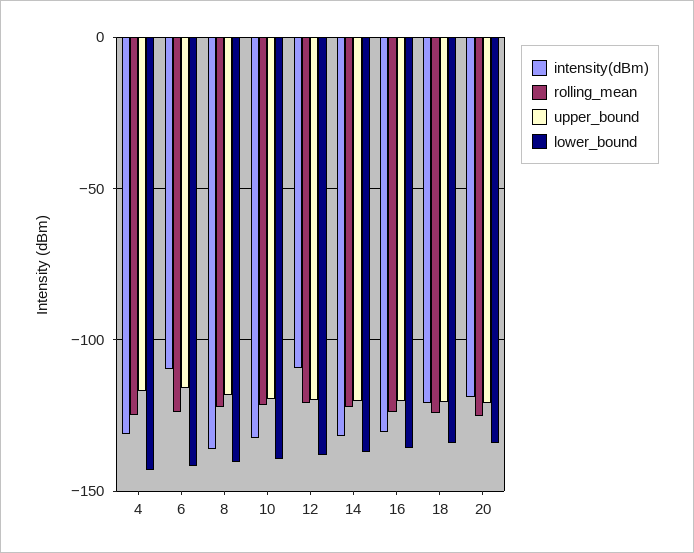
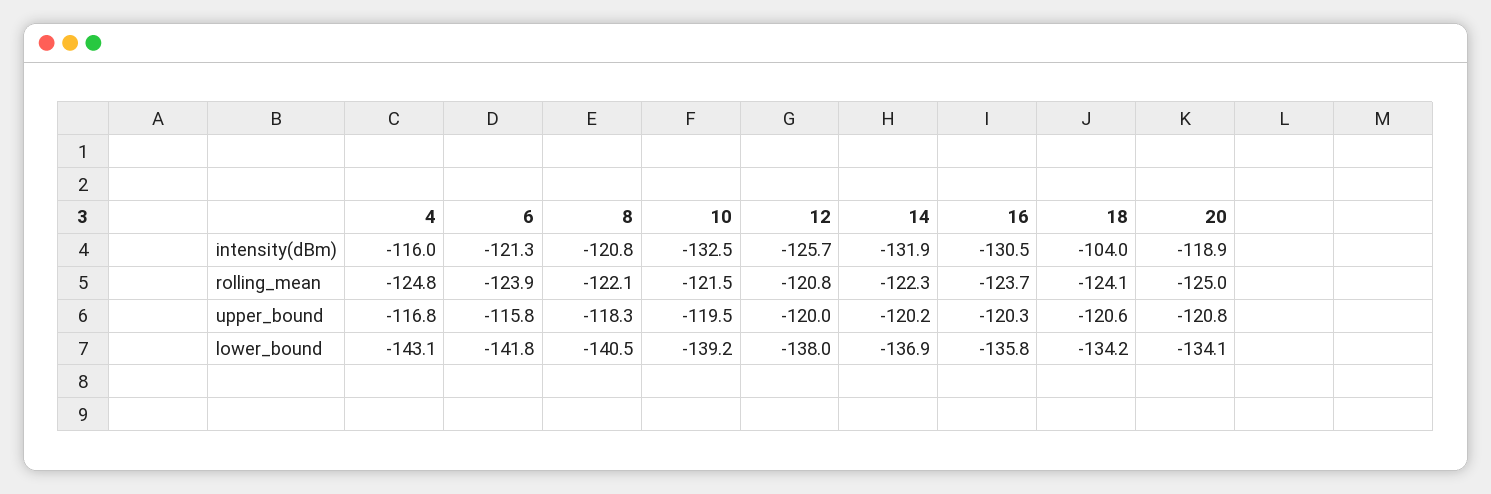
intensity(dBm), 4: -130 -> -116
intensity(dBm), 6: -110 -> -121.3
intensity(dBm), 8: -135 -> -120.8
intensity(dBm), 12: -110 -> -125.7
intensity(dBm), 18: -120 -> -104

